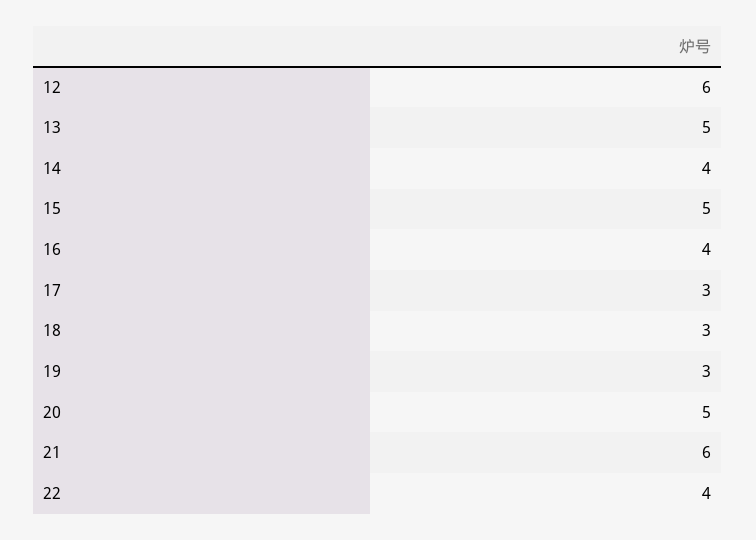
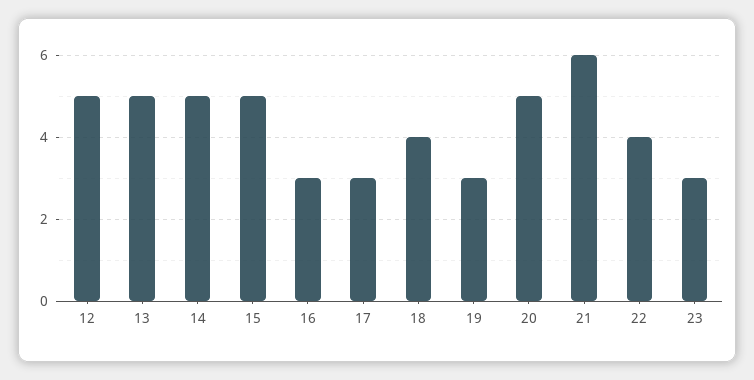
12: 6 -> 5
14: 4 -> 5
16: 4 -> 3
18: 3 -> 4
23: none -> 3

